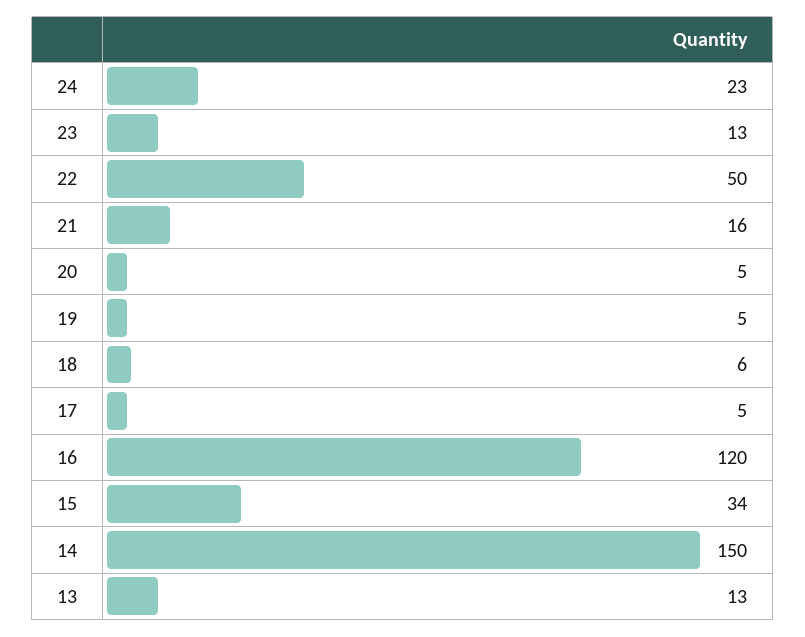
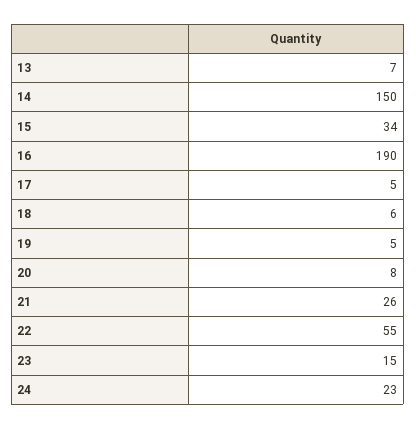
23: 13 -> 15
22: 50 -> 55
21: 16 -> 26
20: 5 -> 8
16: 120 -> 190
13: 13 -> 7

